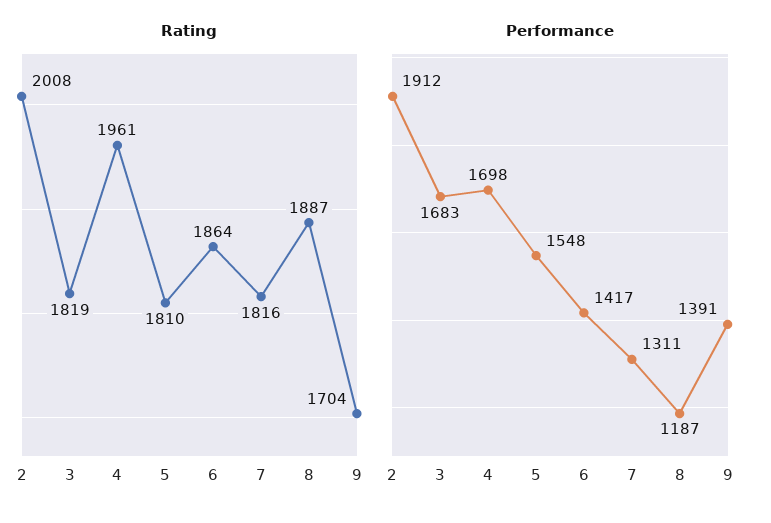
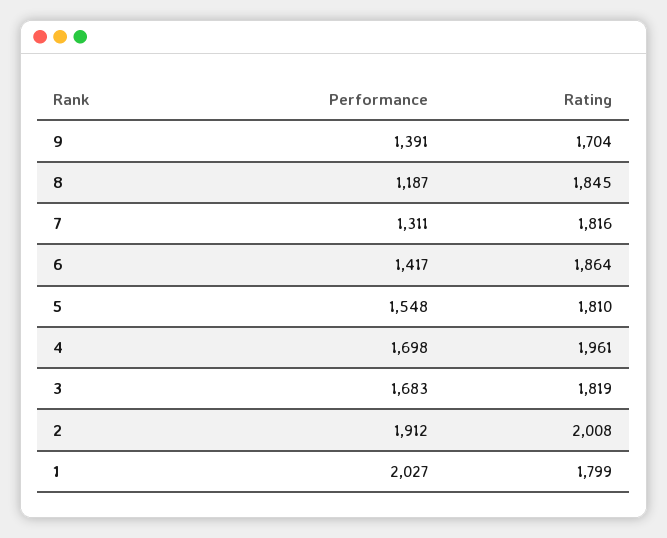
Rating, 8: 1887 -> 1845
Performance, 1: none -> 2027
Rating, 1: none -> 1799

